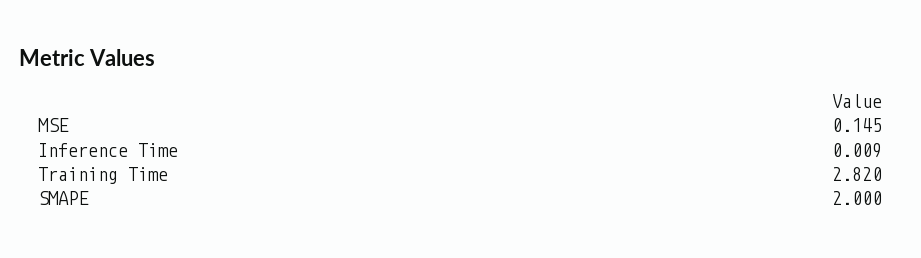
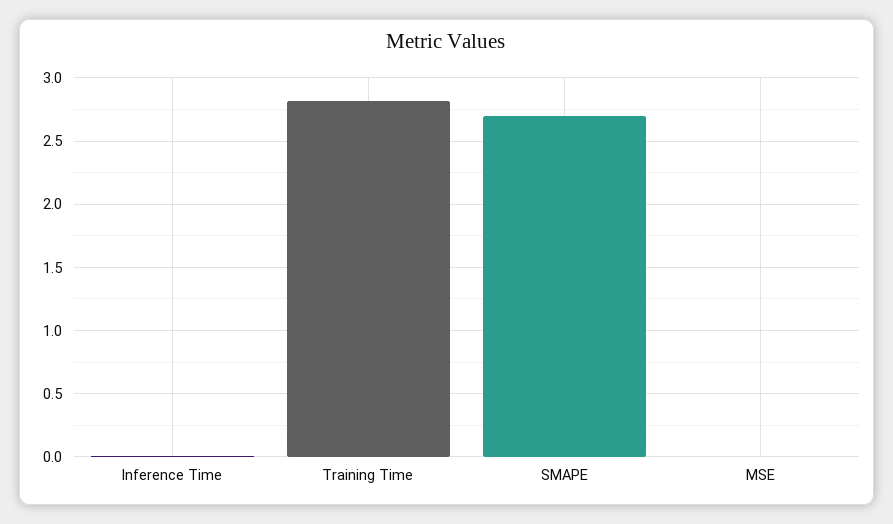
MSE: 0.145 -> 0
SMAPE: 2 -> 2.7

